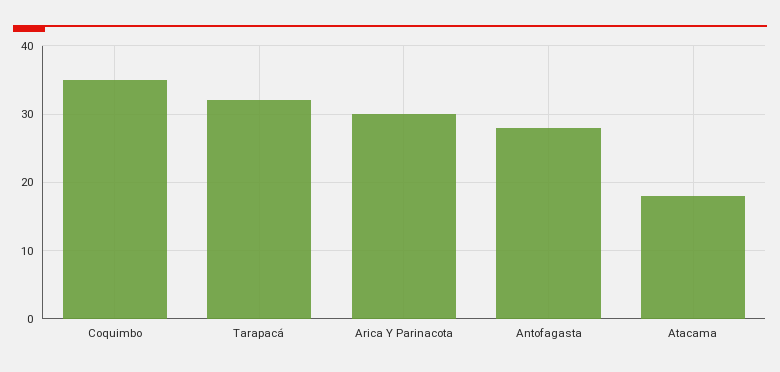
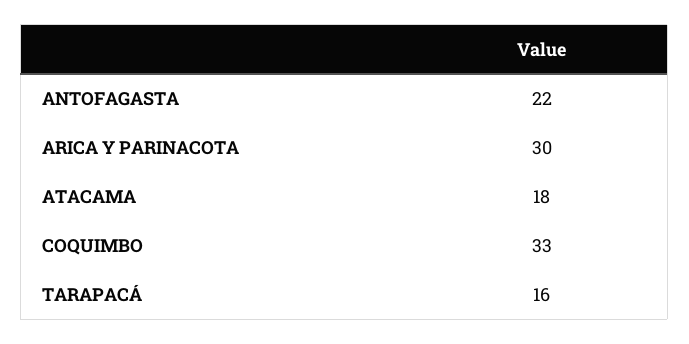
Coquimbo: 35 -> 33
Tarapacá: 32 -> 16
Antofagasta: 28 -> 22

